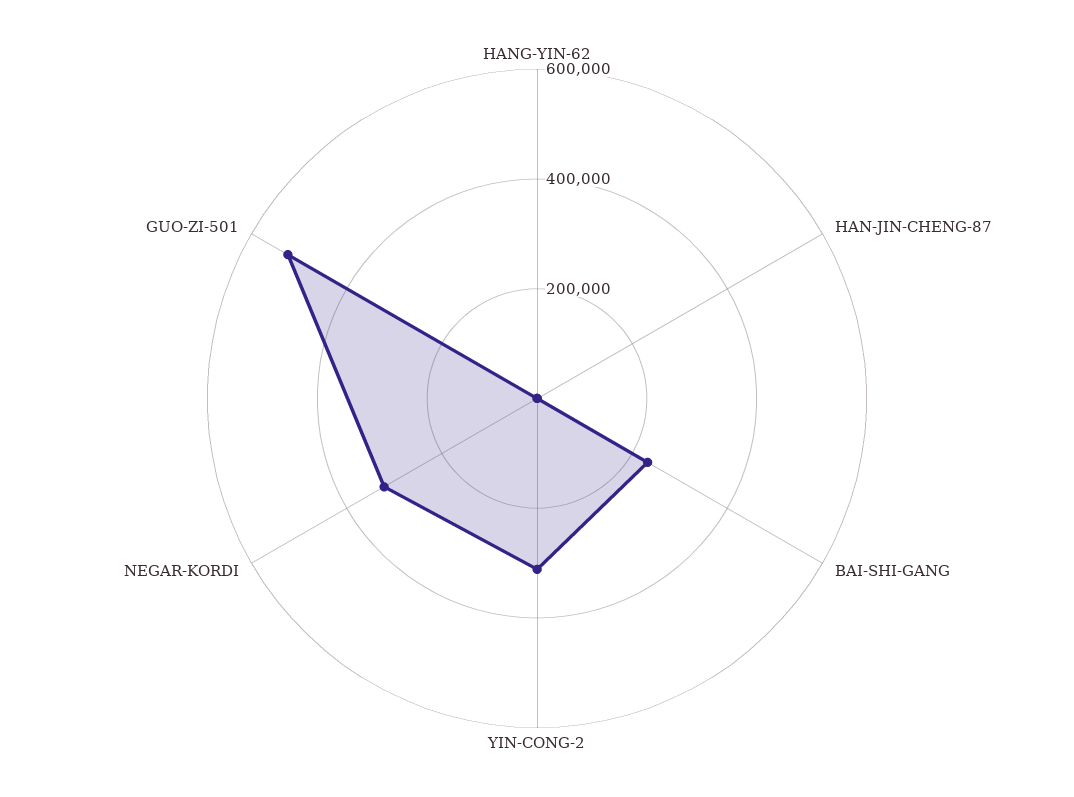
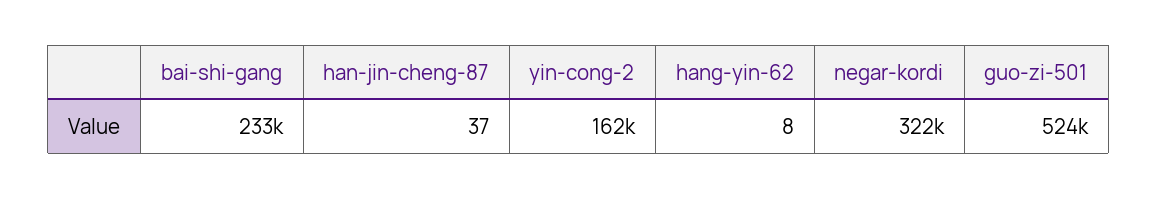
YIN-CONG-2: 300000 -> 162000

